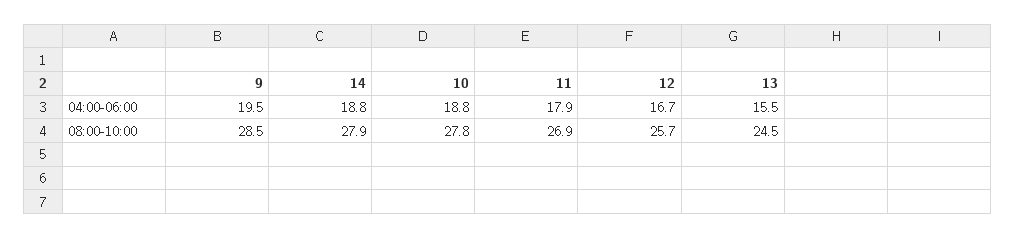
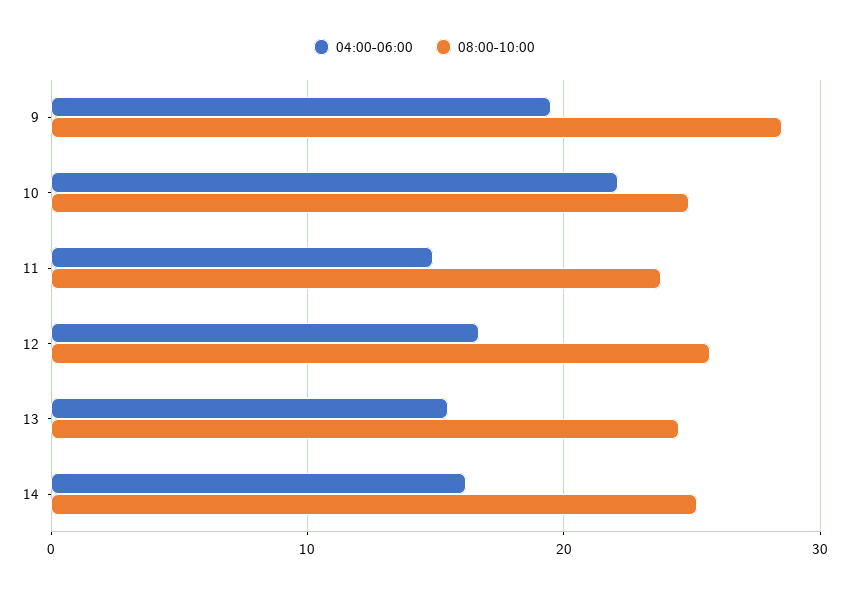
04:00-06:00, 14: 18.8 -> 16
04:00-06:00, 10: 18.8 -> 22
04:00-06:00, 11: 17.9 -> 15
08:00-10:00, 14: 27.9 -> 25
08:00-10:00, 10: 27.8 -> 25
08:00-10:00, 11: 26.9 -> 24

